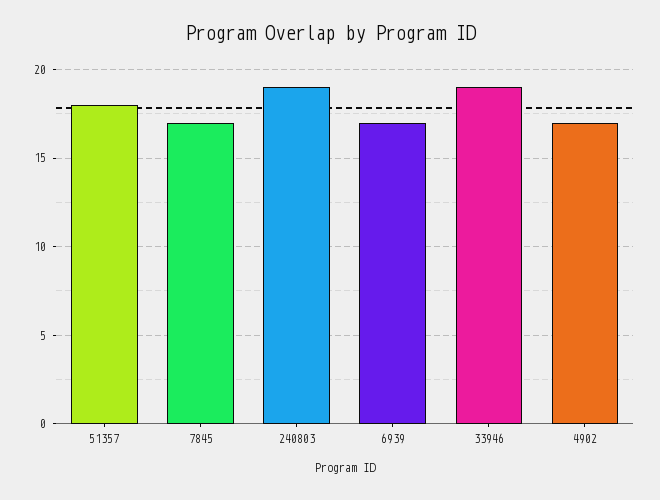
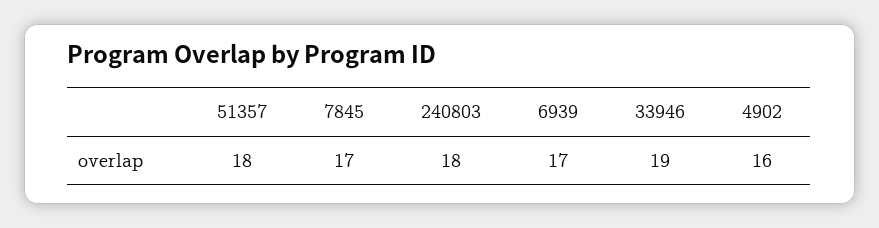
240803: 19 -> 18
4902: 17 -> 16

